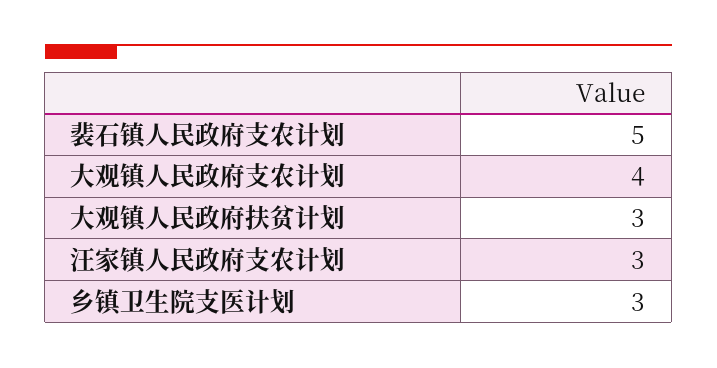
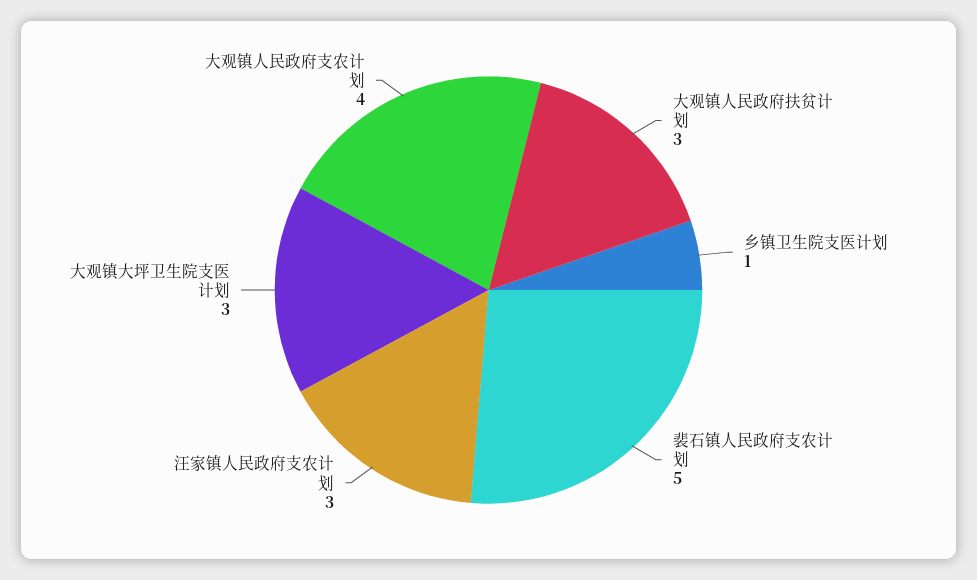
乡镇卫生院支医计划: 3 -> 1
大观镇大坪卫生院支医计划: none -> 3

